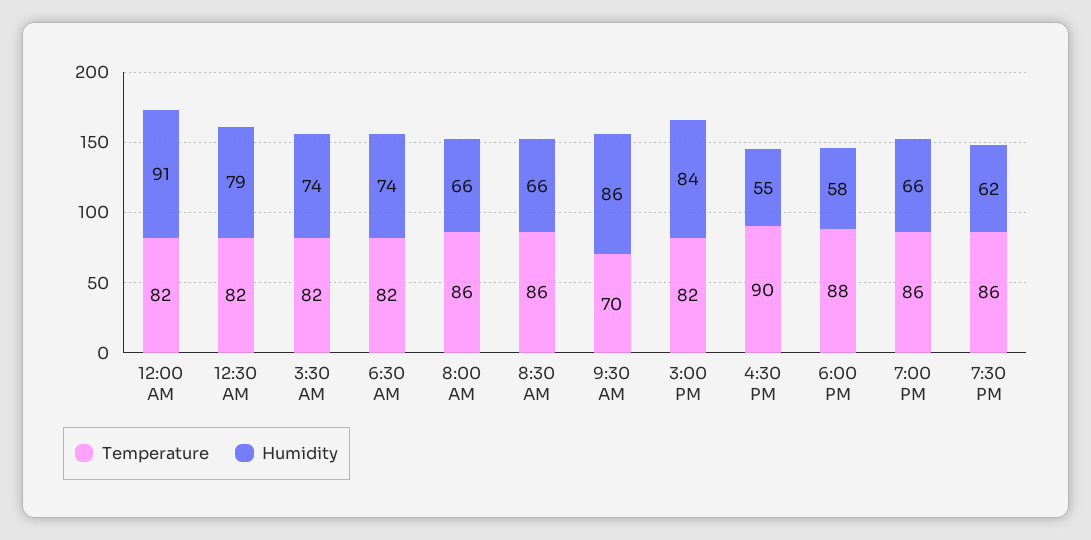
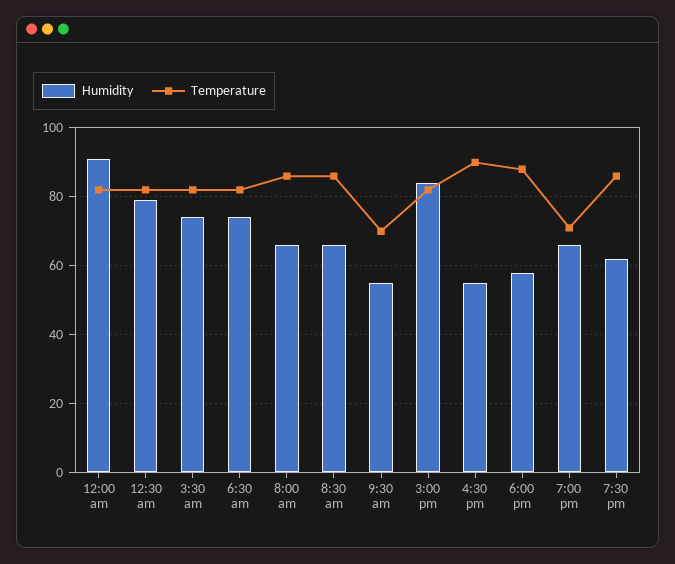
Humidity, 9:30 AM: 86 -> 55
Temperature, 7:00 PM: 86 -> 70

